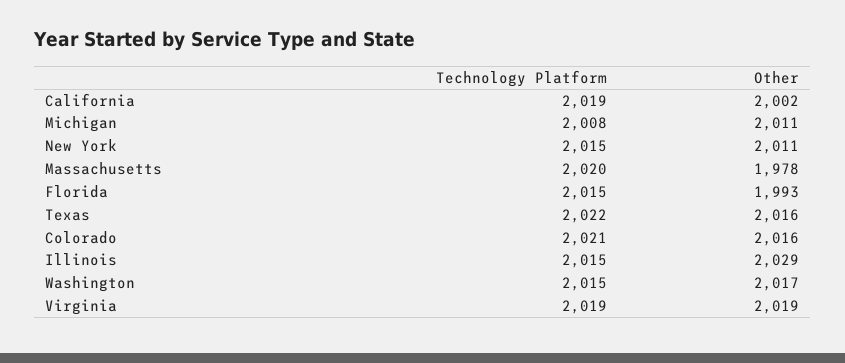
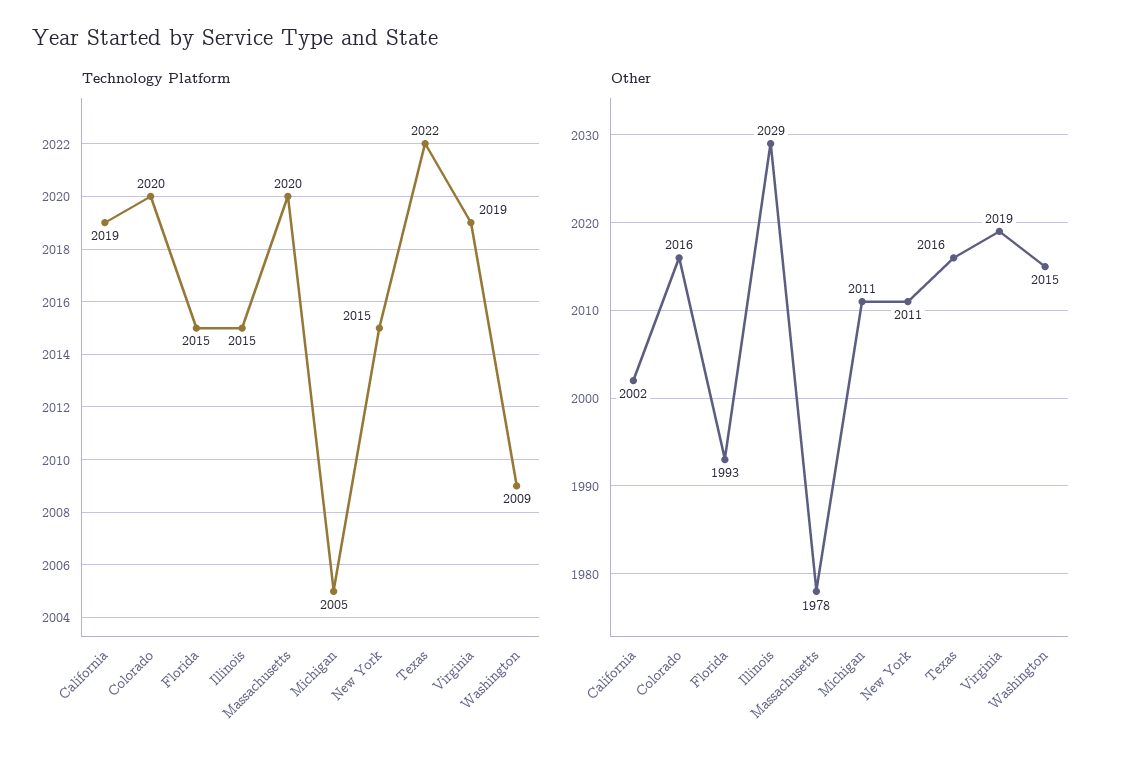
Technology Platform, Michigan: 2008 -> 2005
Technology Platform, Colorado: 2021 -> 2020
Technology Platform, Washington: 2015 -> 2009
Other, Washington: 2017 -> 2015

